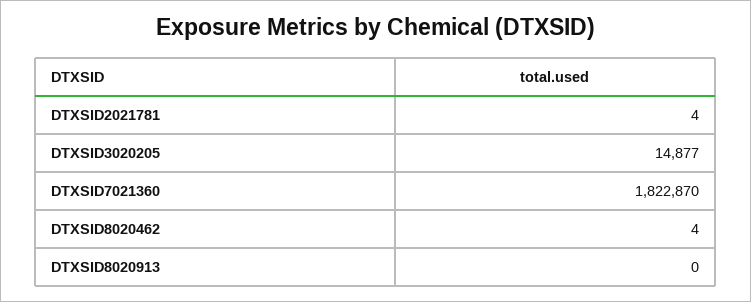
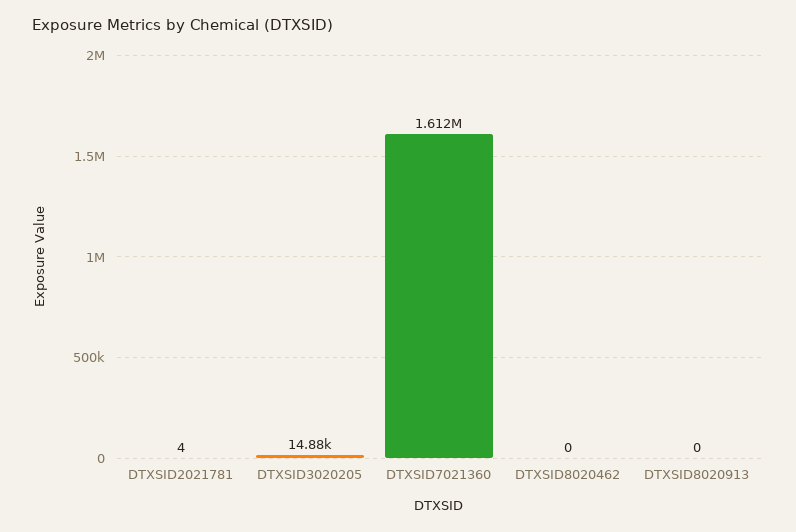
DTXSID7021360: 1822870 -> 1612000
DTXSID8020462: 4 -> 0

